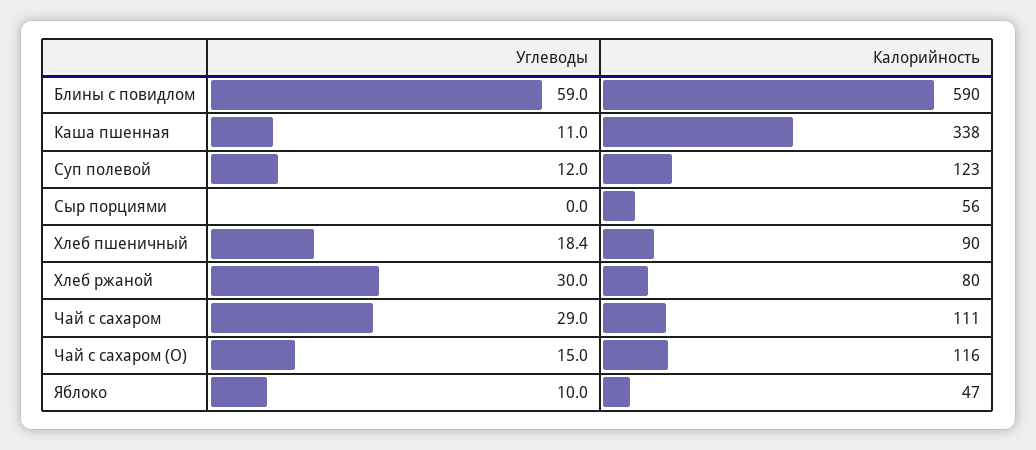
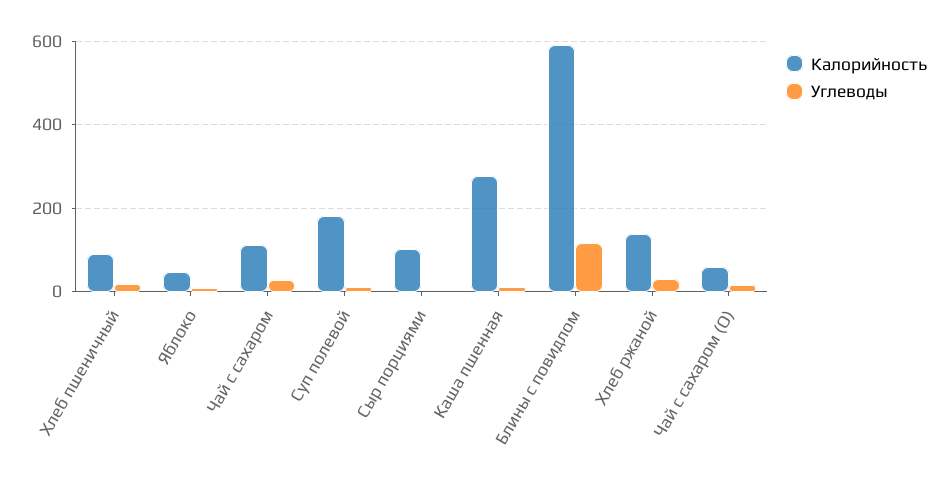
Углеводы, Блины с повидлом: 59 -> 120
Калорийность, Каша пшенная: 338 -> 280
Калорийность, Суп полевой: 123 -> 180
Калорийность, Сыр порциями: 56 -> 100
Калорийность, Хлеб ржаной: 80 -> 140
Калорийность, Чай с сахаром (О): 116 -> 60

